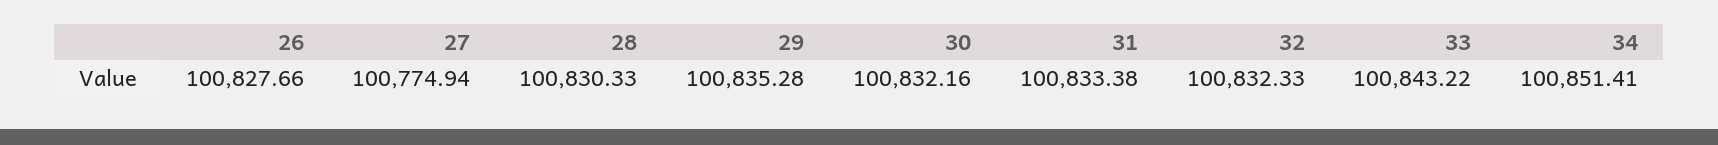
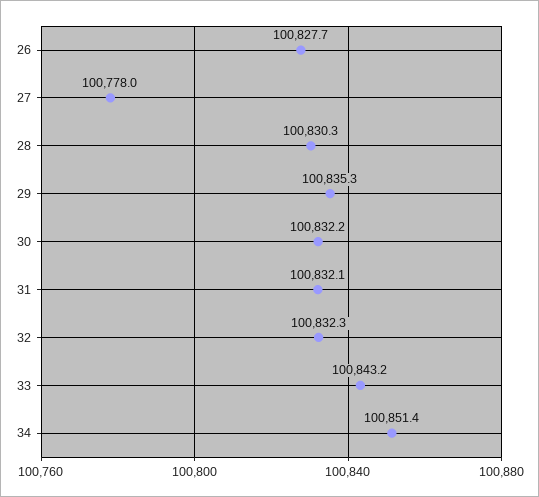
27: 100774.94 -> 100778
31: 100833.38 -> 100832.1

